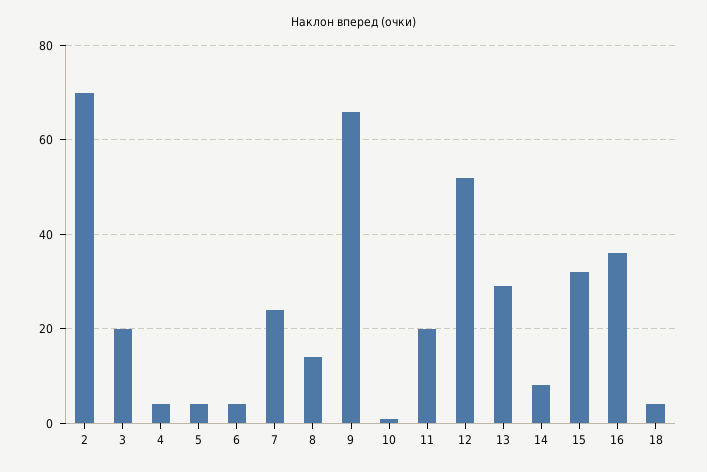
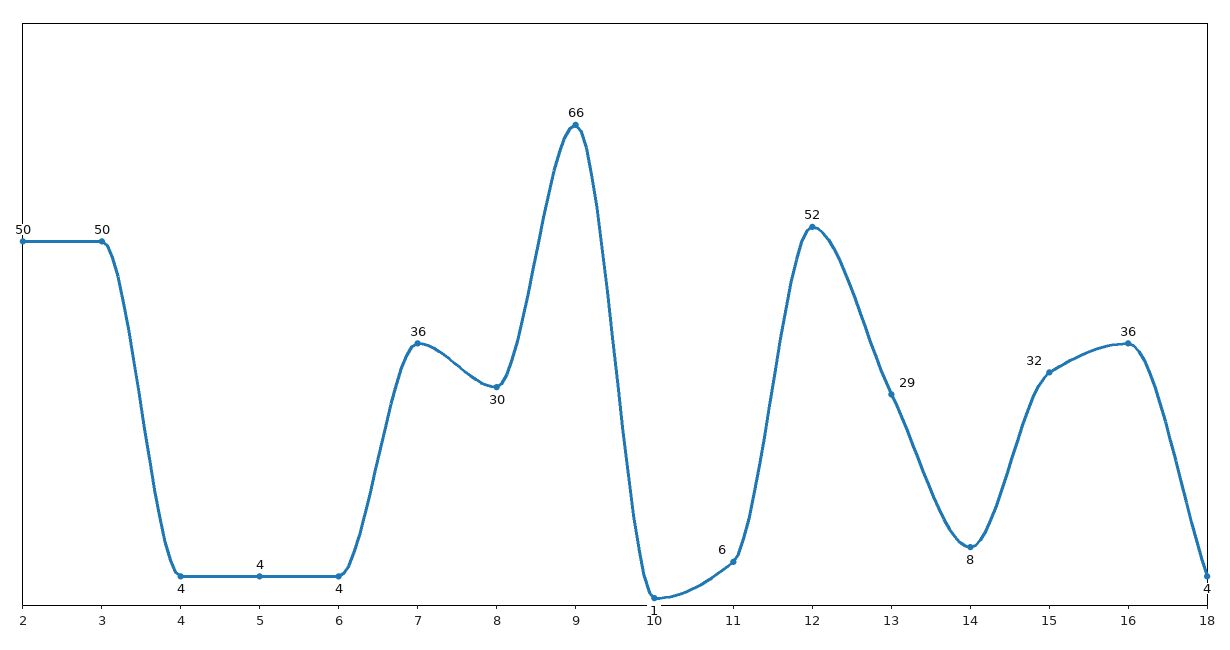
2: 70 -> 50
3: 20 -> 50
7: 25 -> 36
8: 15 -> 30
11: 20 -> 6

